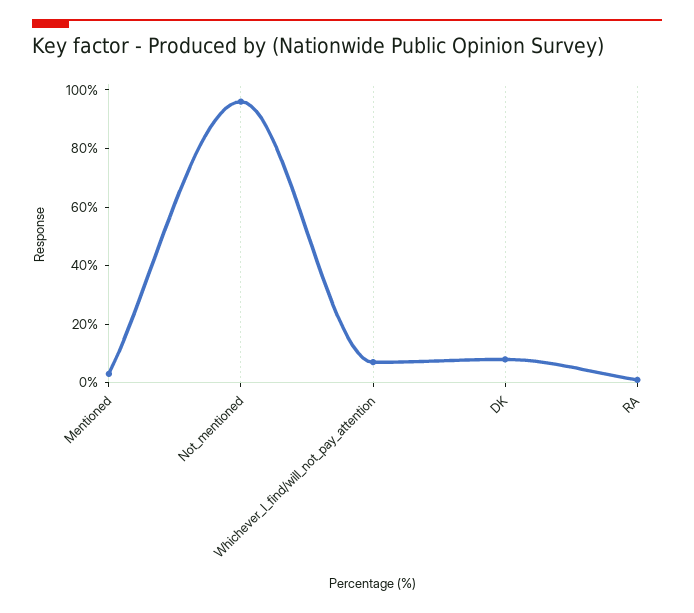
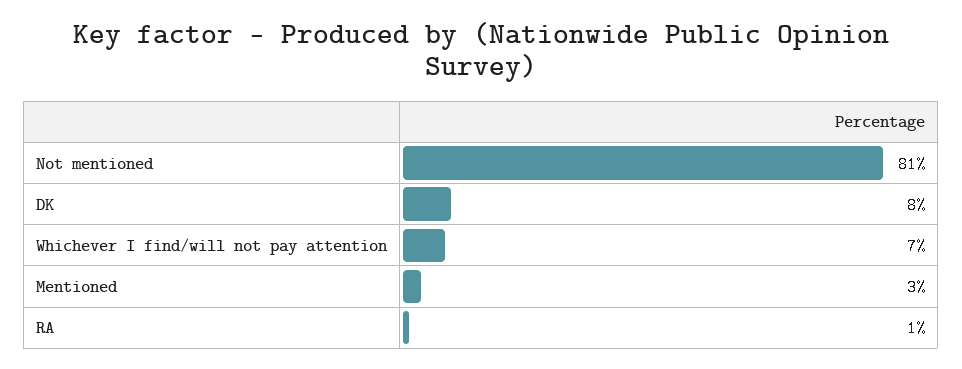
Not_mentioned: 95 -> 81

